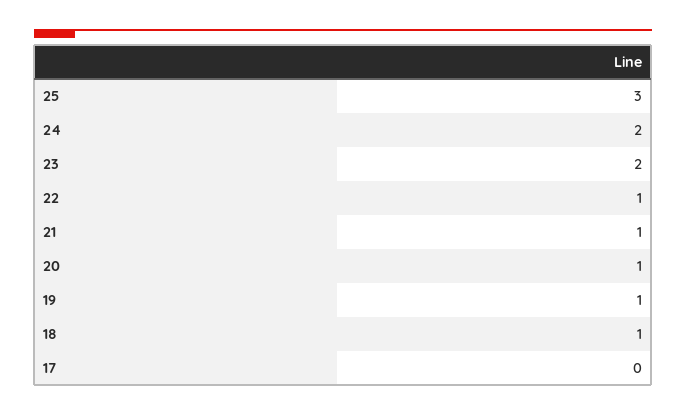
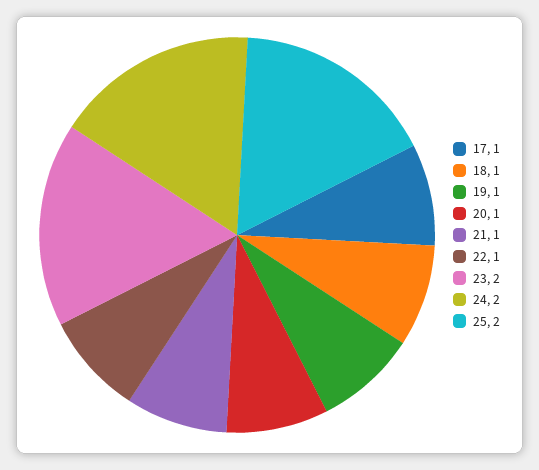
25: 3 -> 2
17: 0 -> 1

